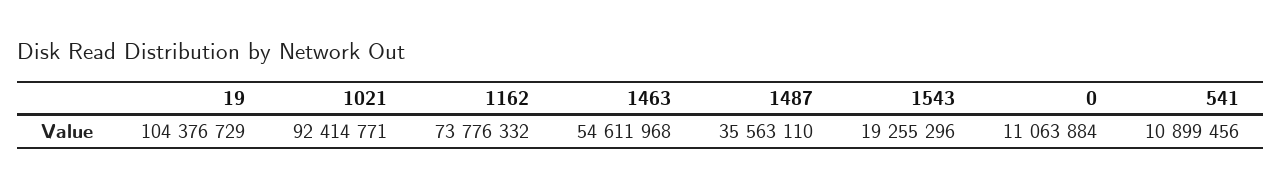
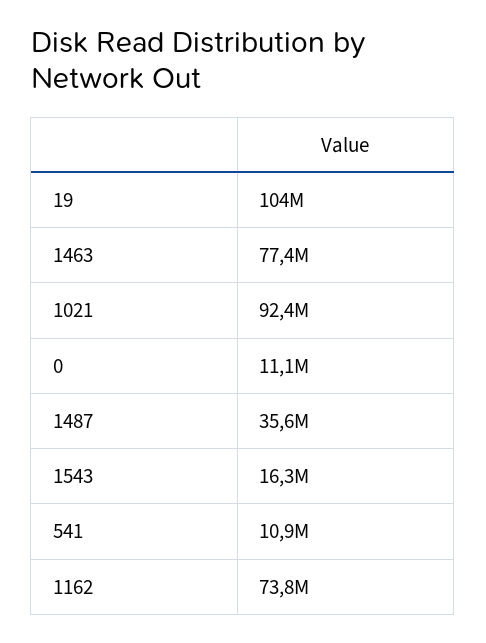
1463: 54611968 -> 77400000
1543: 19255296 -> 16300000

